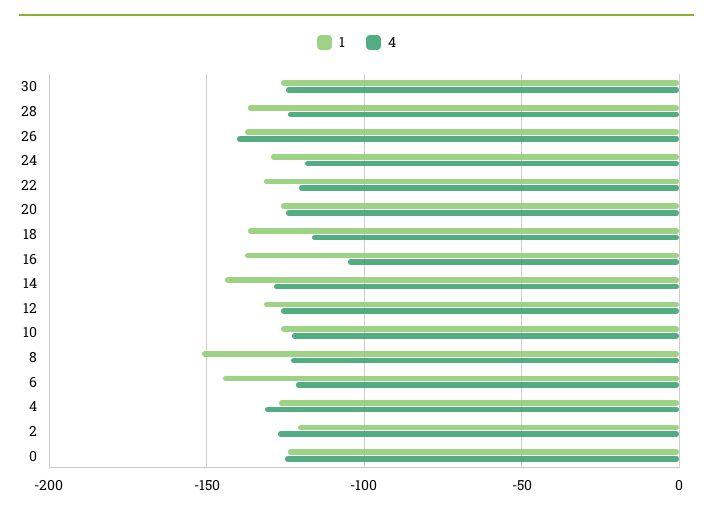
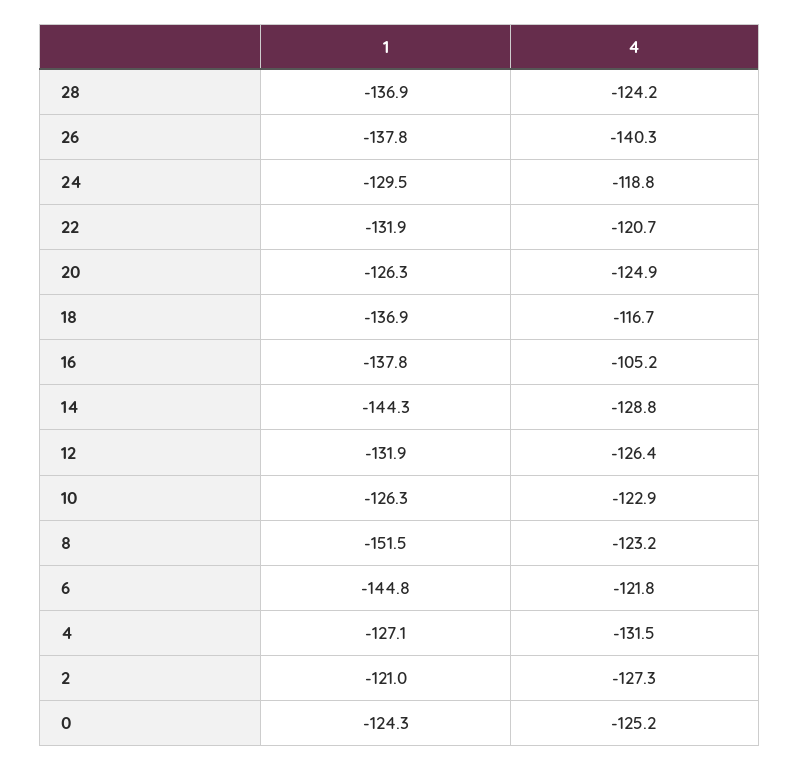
1, 30: -125 -> none
4, 30: -125 -> none

